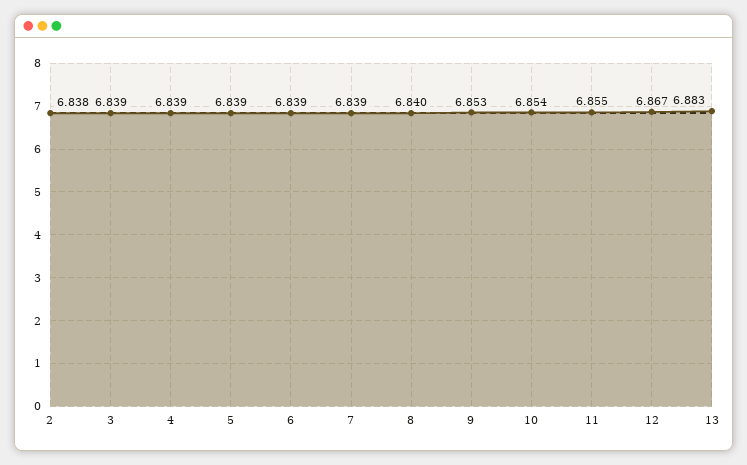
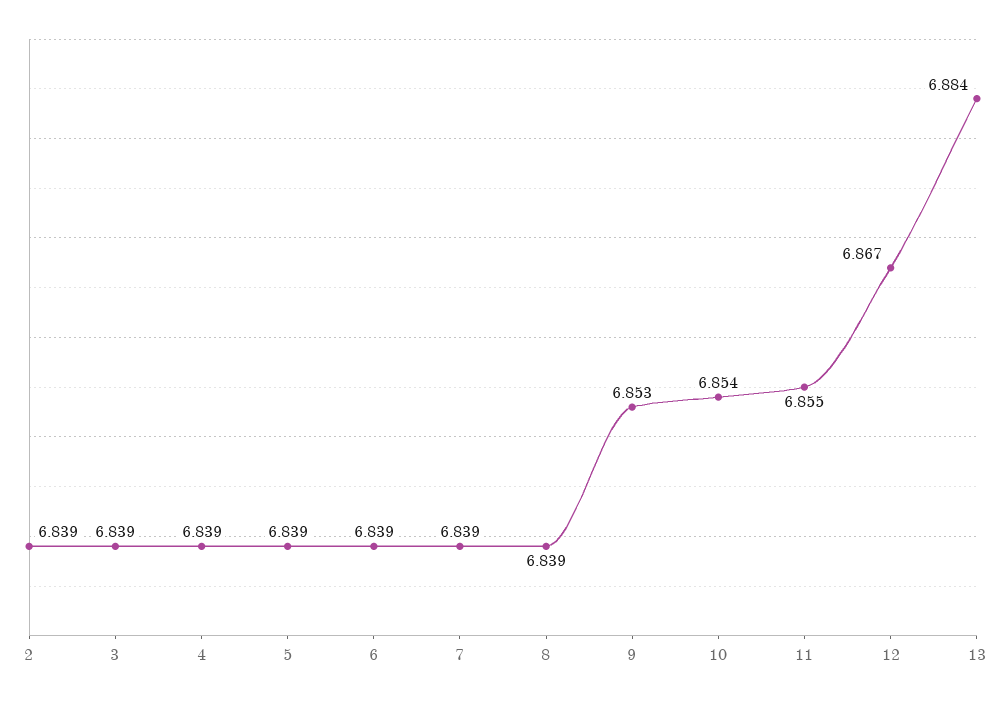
2: 6.838 -> 6.839
8: 6.84 -> 6.839
13: 6.883 -> 6.884

